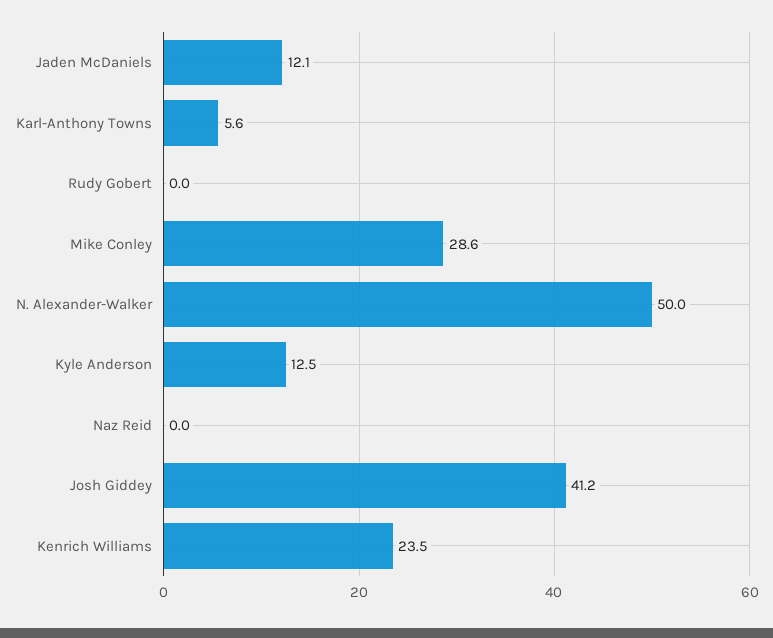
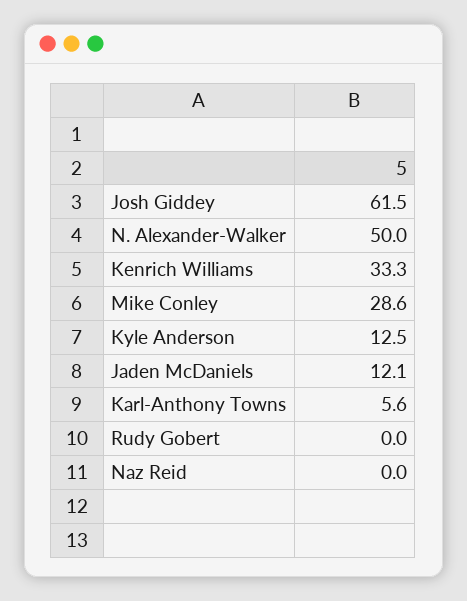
Josh Giddey: 41.2 -> 61.5
Kenrich Williams: 23.5 -> 33.3

